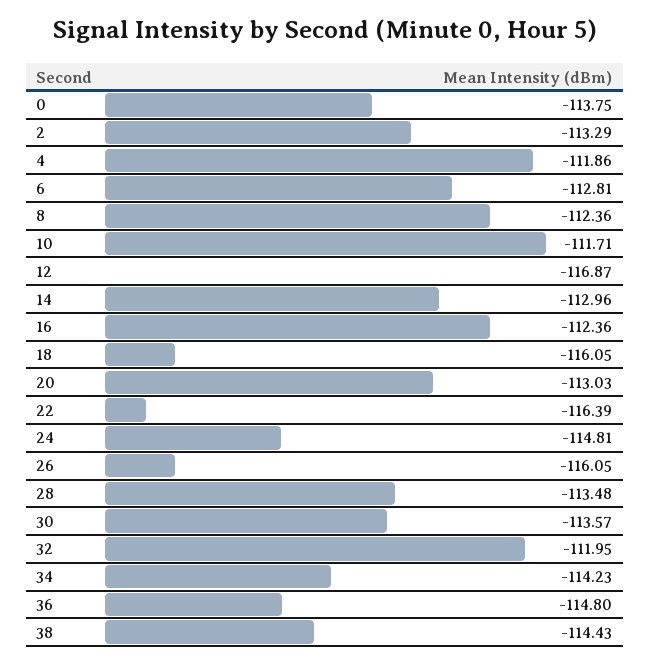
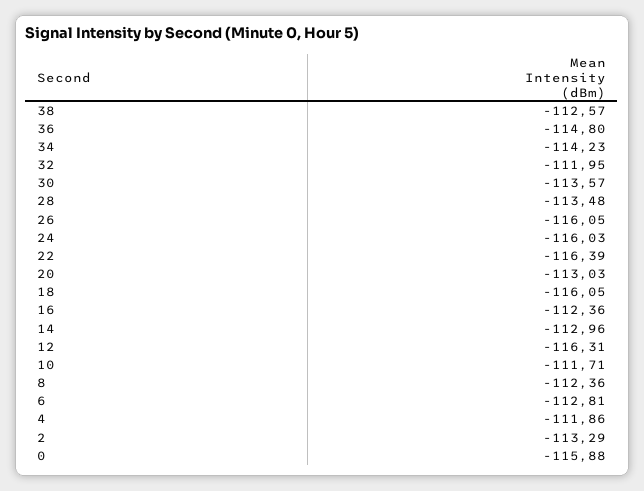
0: -113.75 -> -115.88
12: -116.87 -> -116.31
24: -114.81 -> -116.03
38: -114.43 -> -112.57

